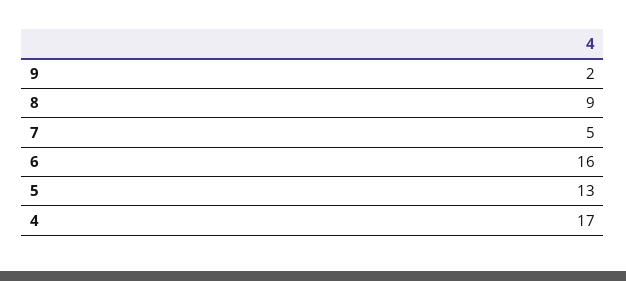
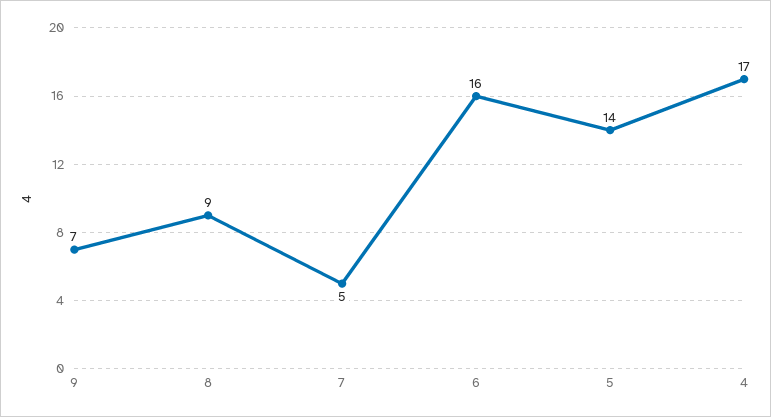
9: 2 -> 7
5: 13 -> 14

